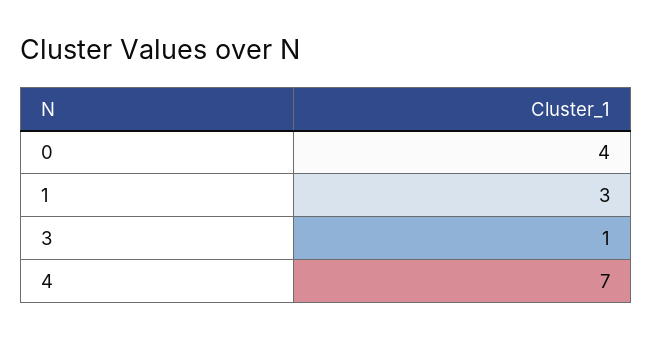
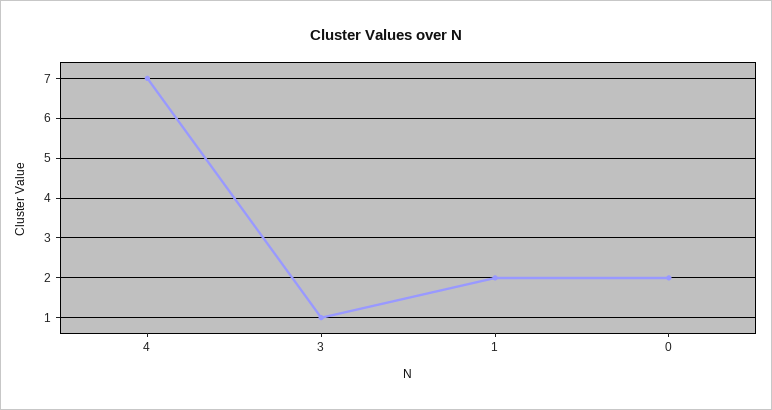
0: 4 -> 2
1: 3 -> 2

